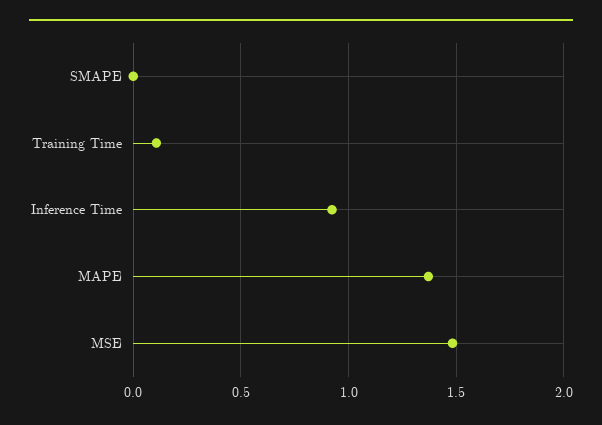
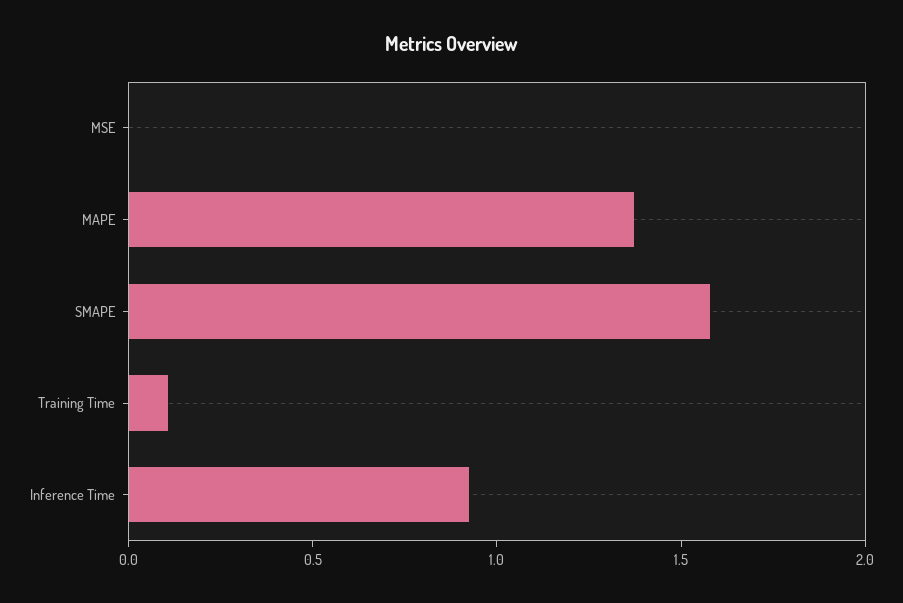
SMAPE: 0 -> 1.6
MSE: 1.5 -> 0

